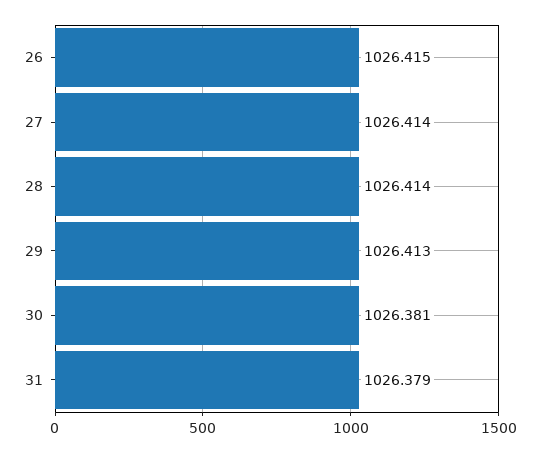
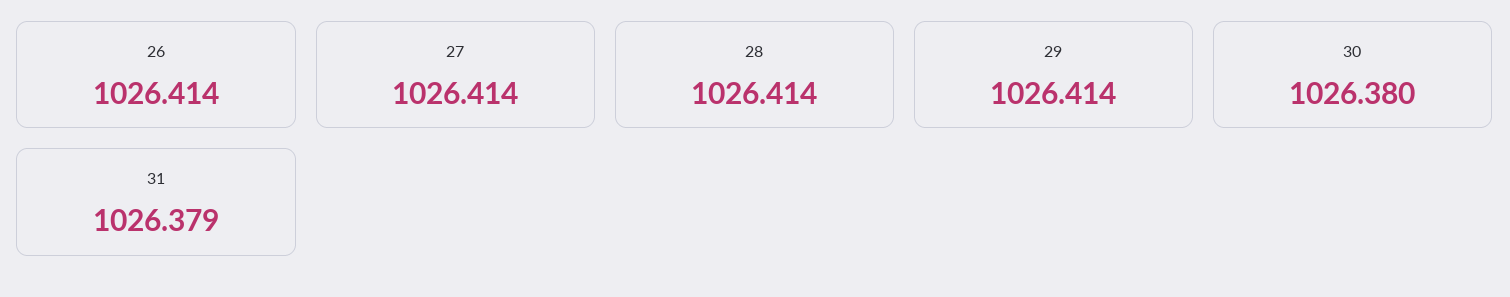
26: 1026.415 -> 1026.414
29: 1026.413 -> 1026.414
30: 1026.381 -> 1026.38

